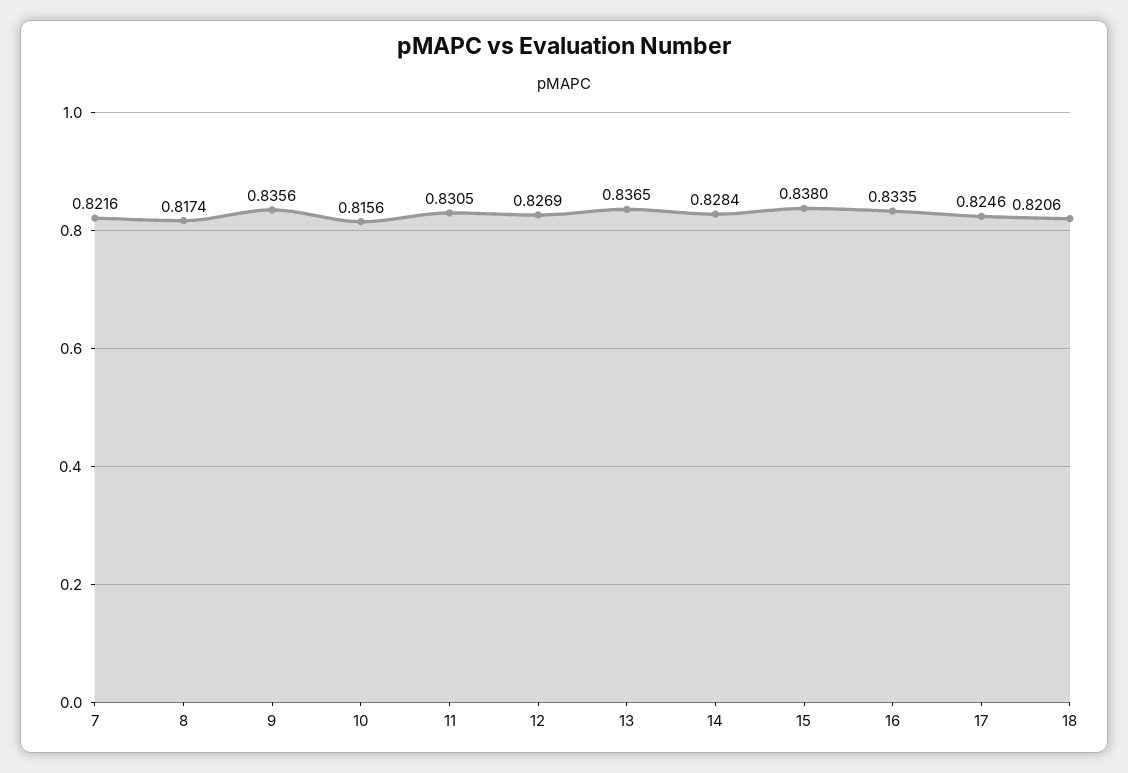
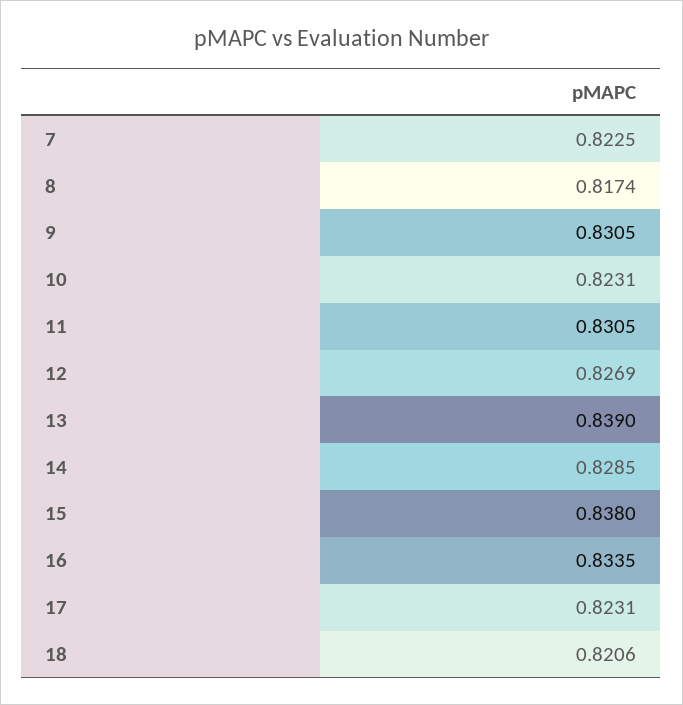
7: 0.8216 -> 0.8225
9: 0.8356 -> 0.8305
10: 0.8156 -> 0.8231
13: 0.8365 -> 0.839
14: 0.8284 -> 0.8285
17: 0.8246 -> 0.8231

